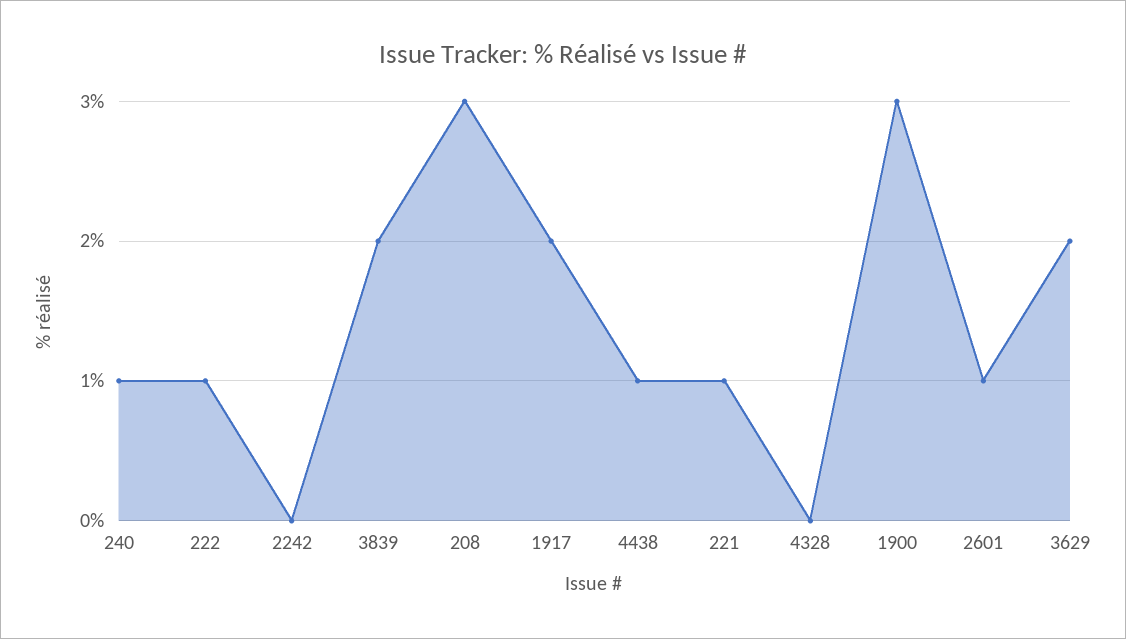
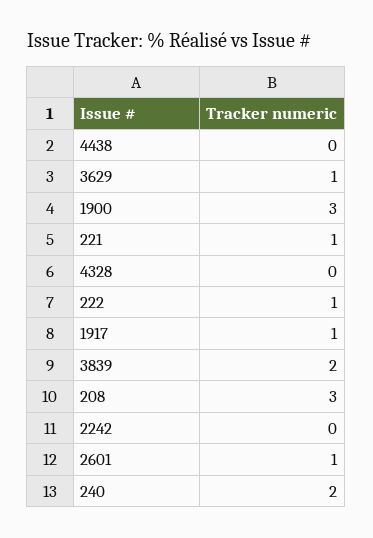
240: 1 -> 2
1917: 2 -> 1
4438: 1 -> 0
3629: 2 -> 1

